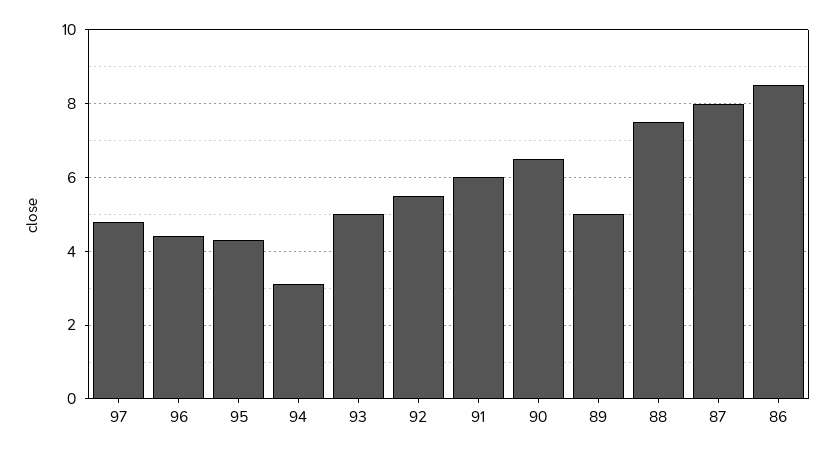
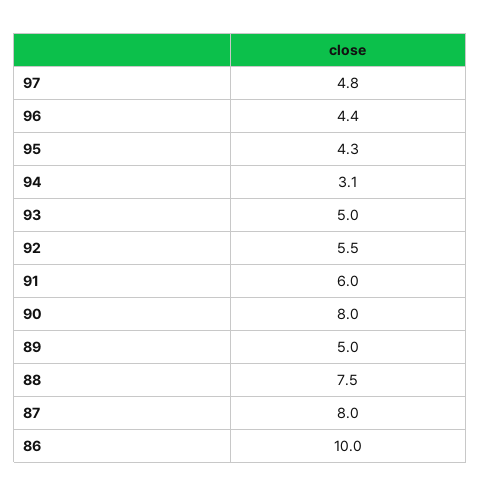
90: 6.5 -> 8
86: 8.5 -> 10

